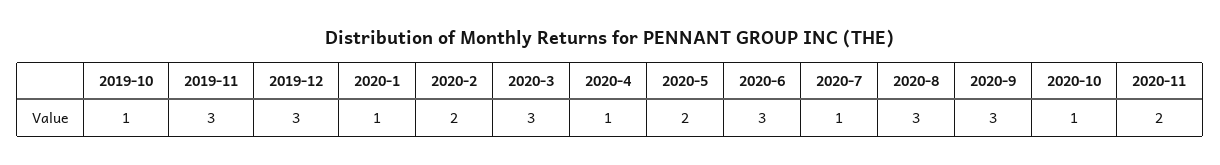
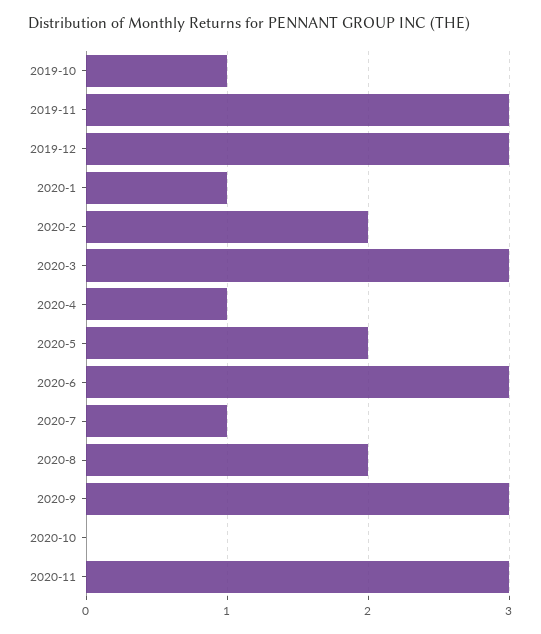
2020-8: 3 -> 2
2020-10: 1 -> 0
2020-11: 2 -> 3

